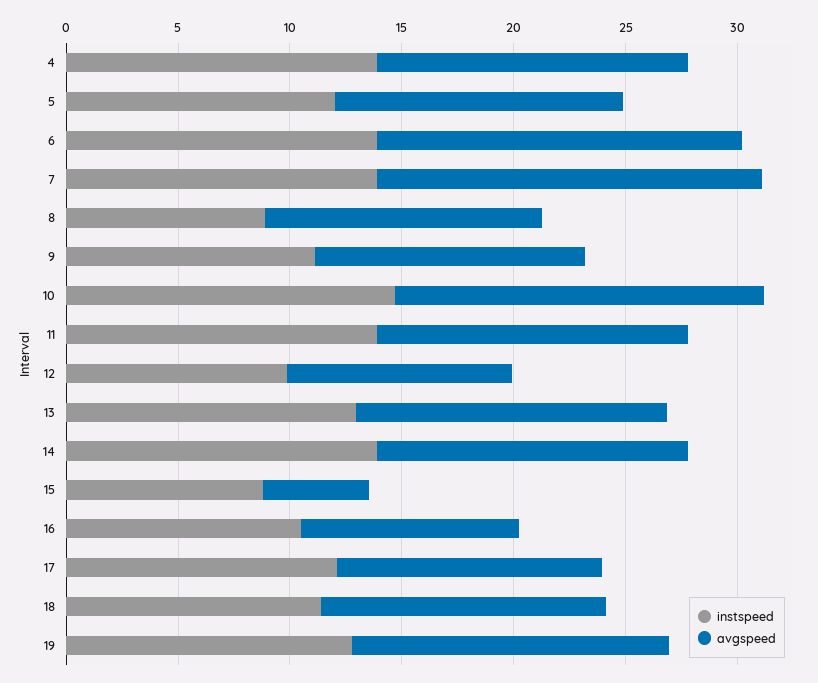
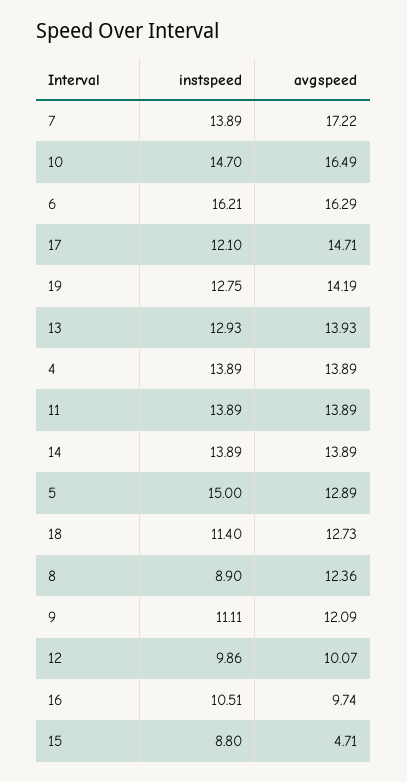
instspeed, 5: 12 -> 15
instspeed, 6: 14 -> 16.21
avgspeed, 17: 12 -> 14.71

